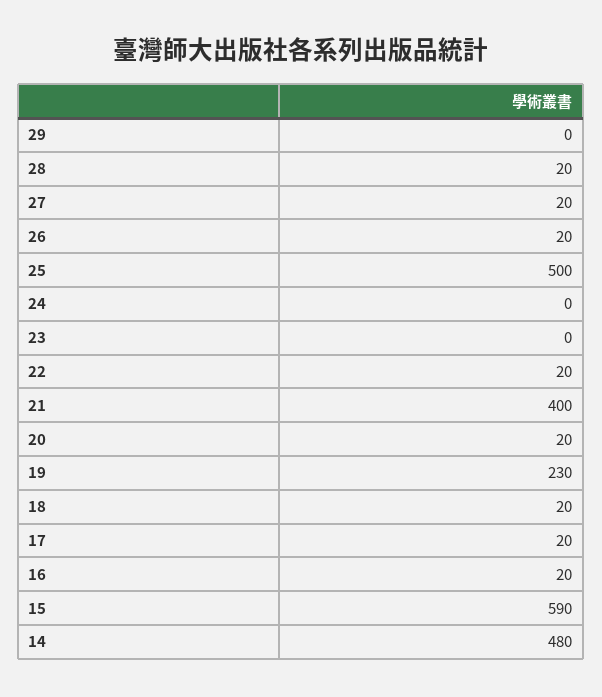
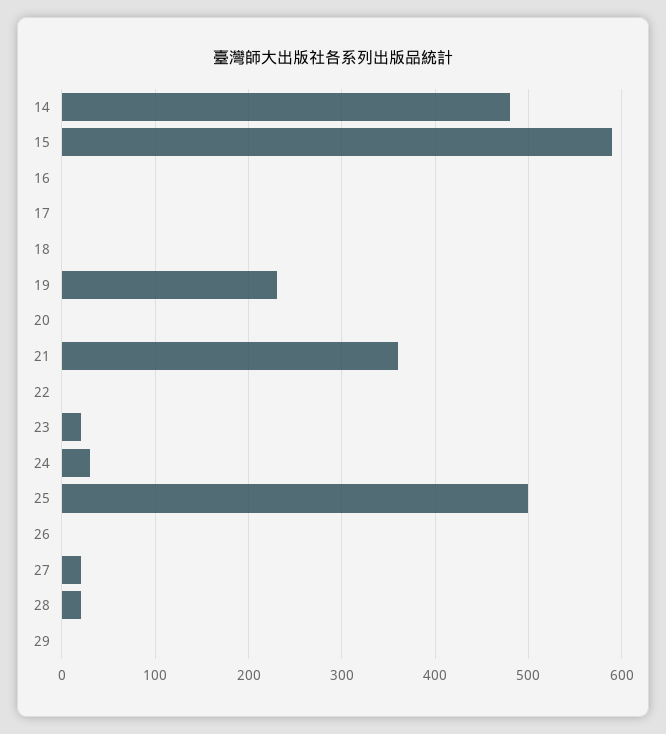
26: 20 -> 0
24: 0 -> 30
23: 0 -> 20
22: 20 -> 0
21: 400 -> 360
20: 20 -> 0
18: 20 -> 0
17: 20 -> 0
16: 20 -> 0

